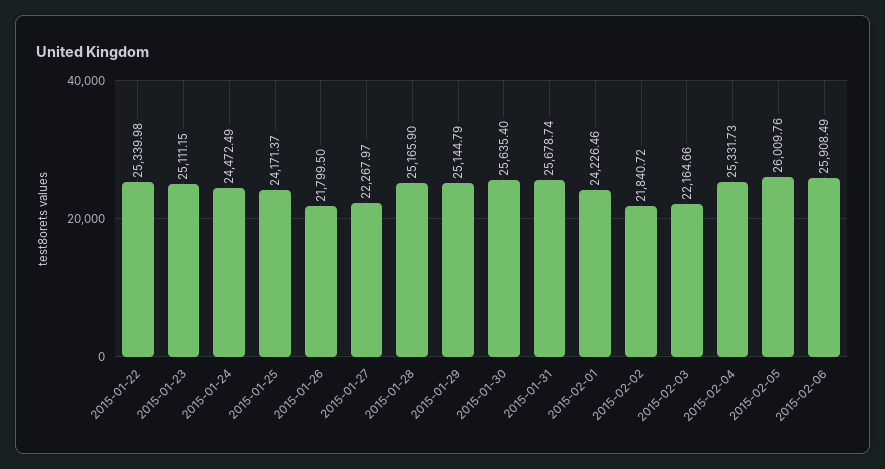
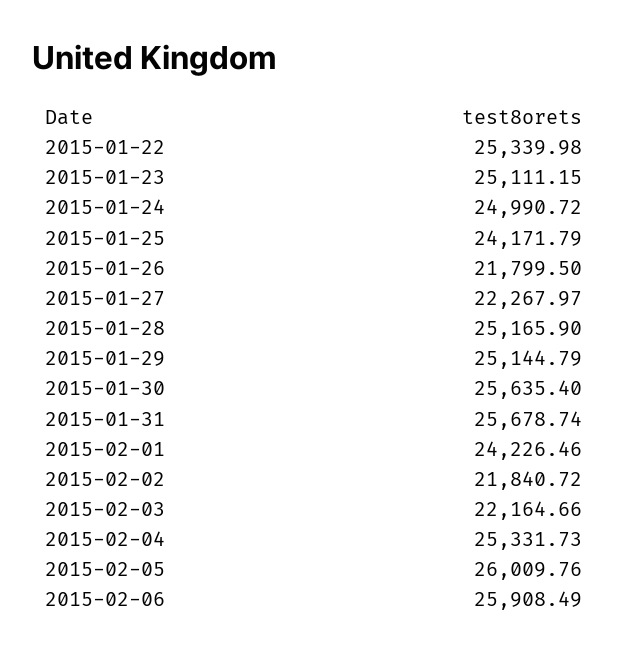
2015-01-24: 24472.49 -> 24990.72
2015-01-25: 24171.37 -> 24171.79

